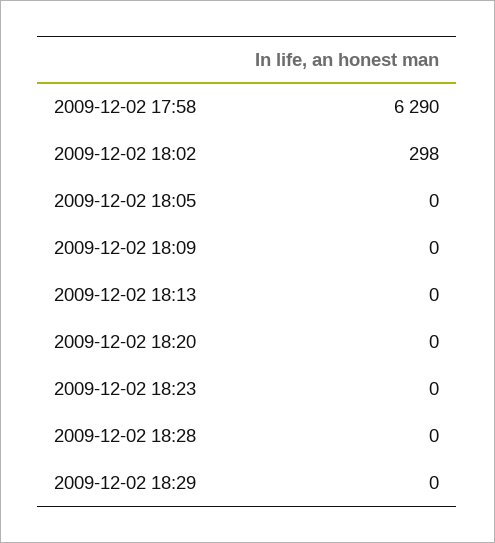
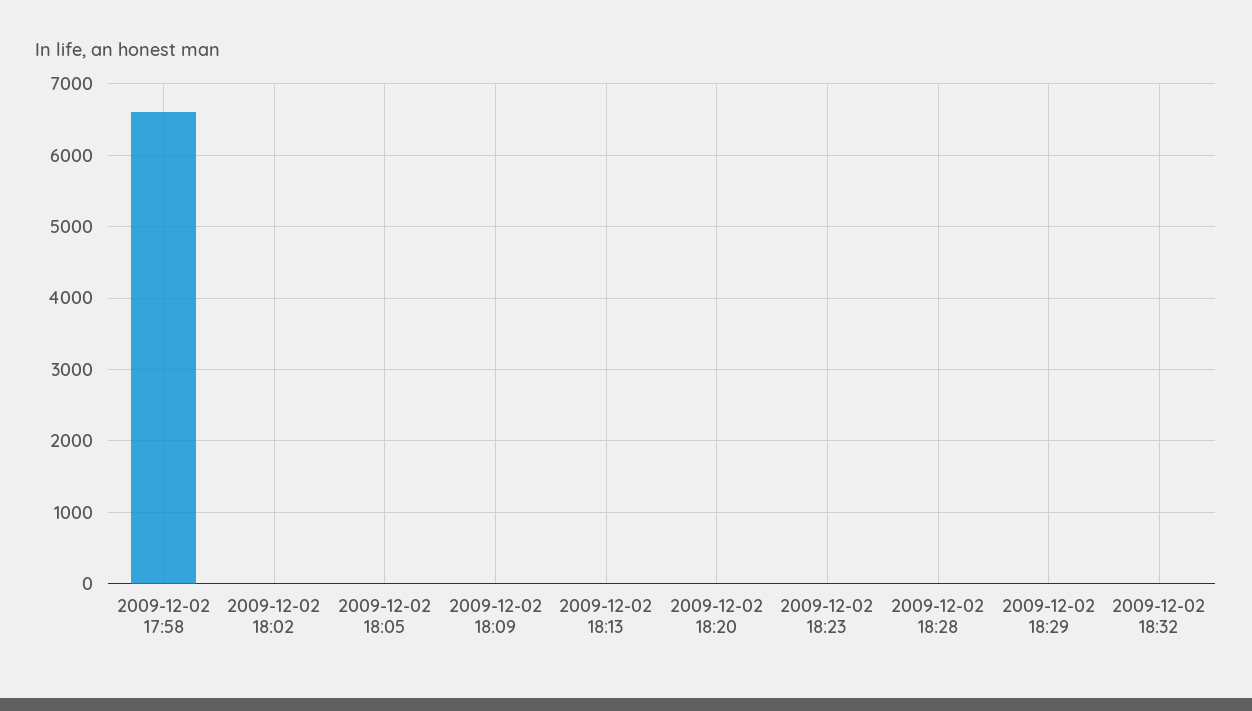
2009-12-02 17:58: 6290 -> 6600
2009-12-02 18:02: 298 -> 0
2009-12-02 18:32: none -> 0

